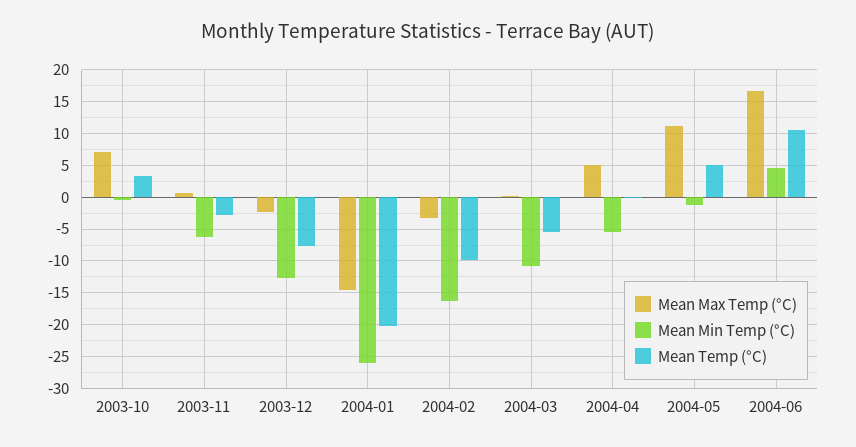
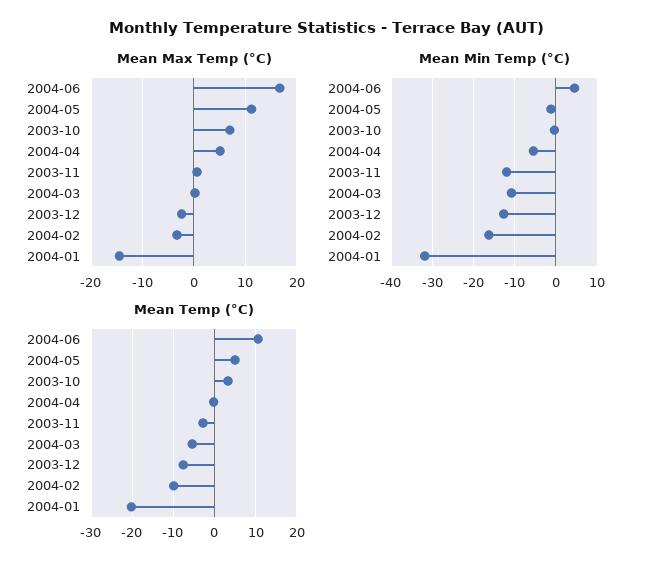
Mean Min Temp (°C), 2003-11: -6 -> -12
Mean Min Temp (°C), 2004-01: -26 -> -32

